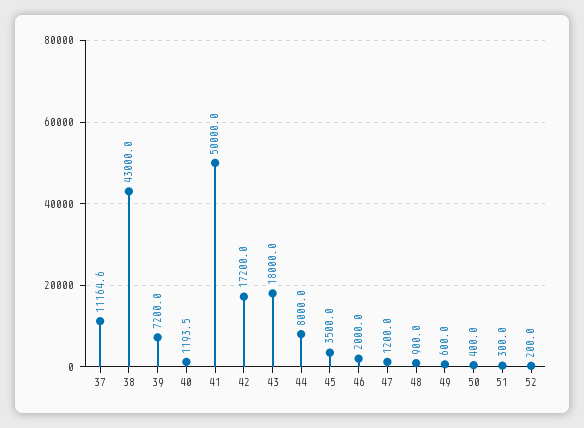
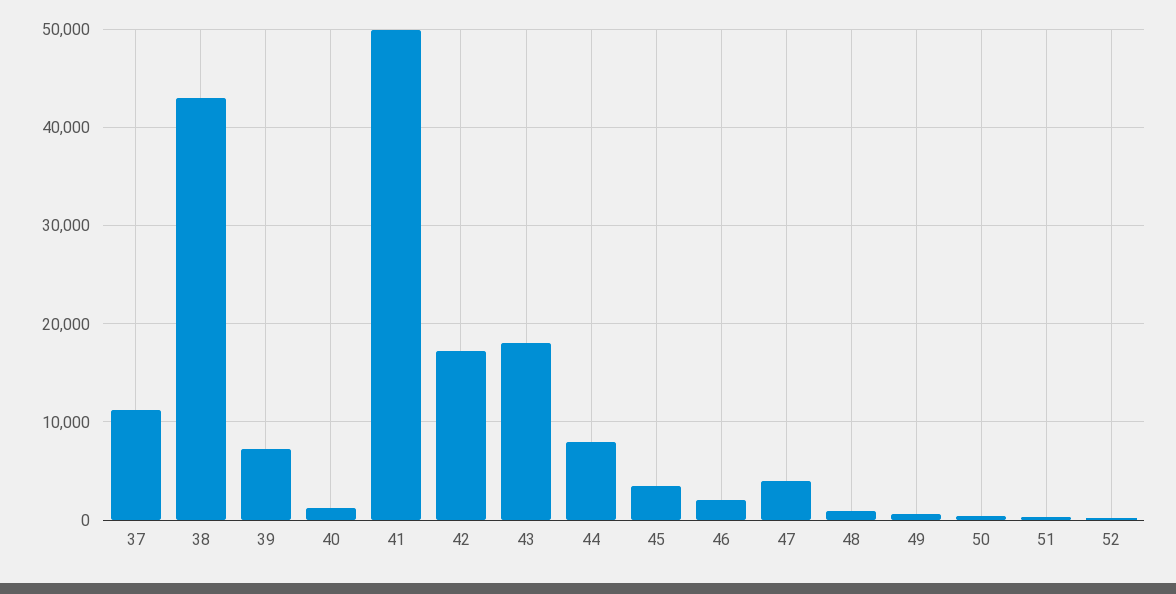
47: 1200 -> 4000

